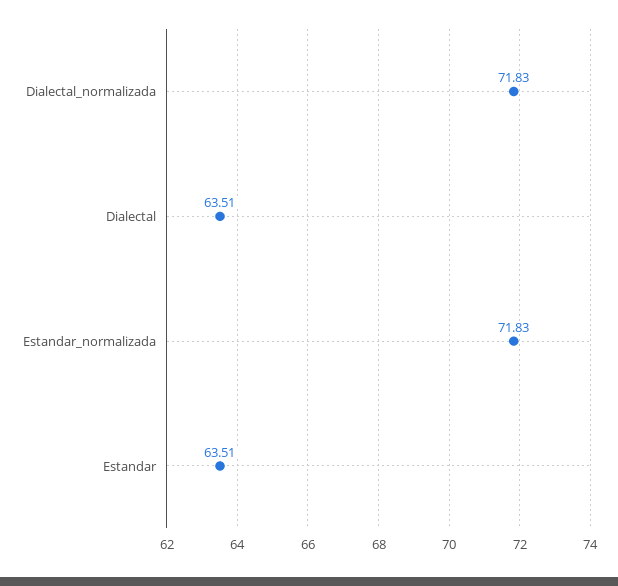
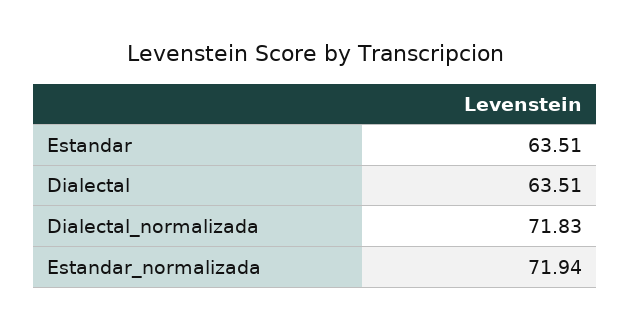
Estandar_normalizada: 71.83 -> 71.94

